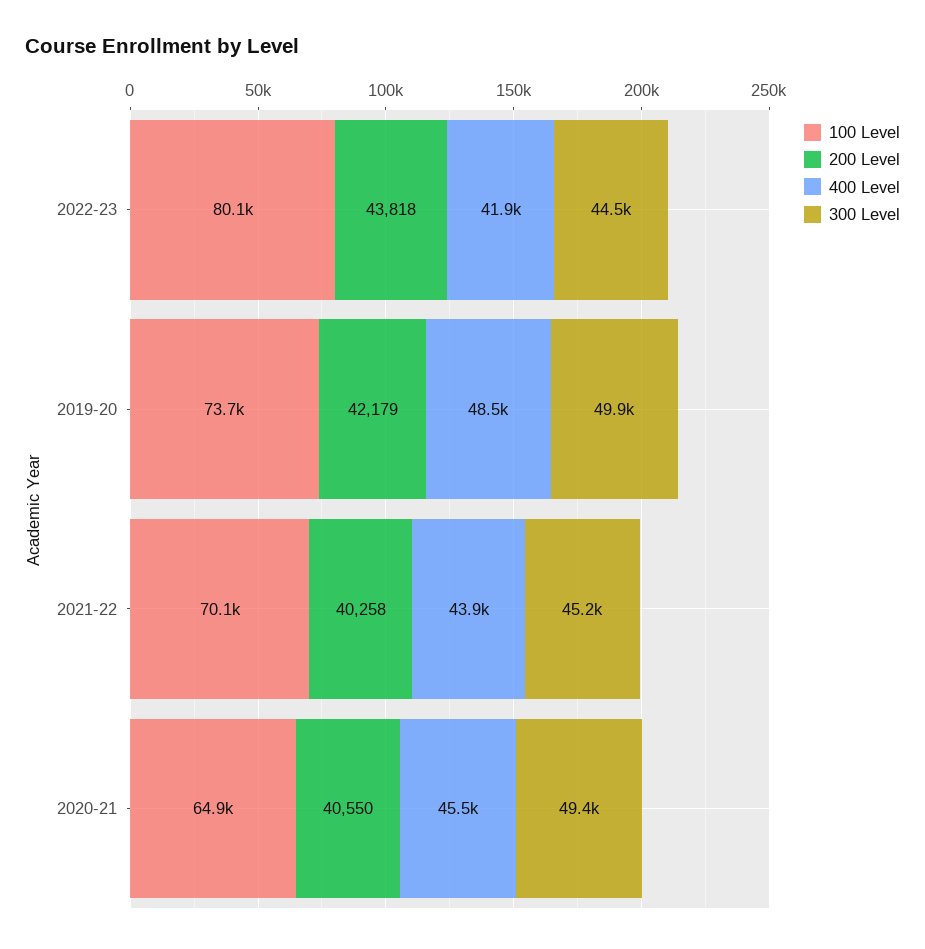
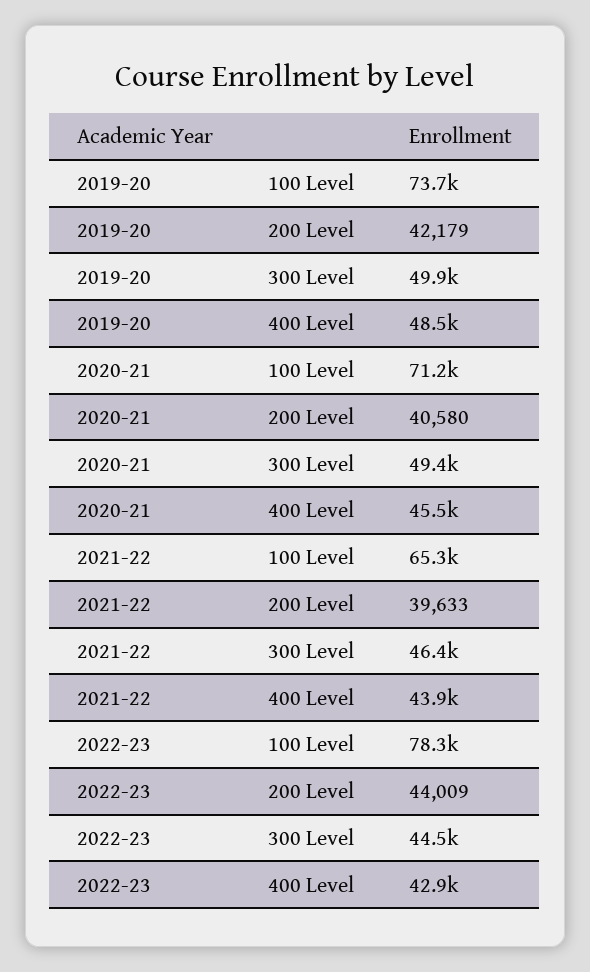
100 Level, 2022-23: 80100 -> 78300
200 Level, 2022-23: 43818 -> 44009
400 Level, 2022-23: 41900 -> 42900
100 Level, 2021-22: 70100 -> 65300
200 Level, 2021-22: 40258 -> 39633
300 Level, 2021-22: 45200 -> 46400
100 Level, 2020-21: 64900 -> 71200
200 Level, 2020-21: 40550 -> 40580

